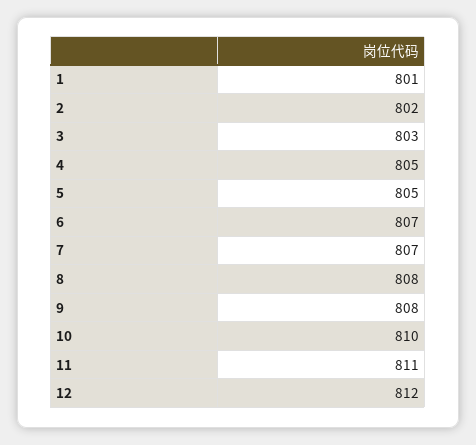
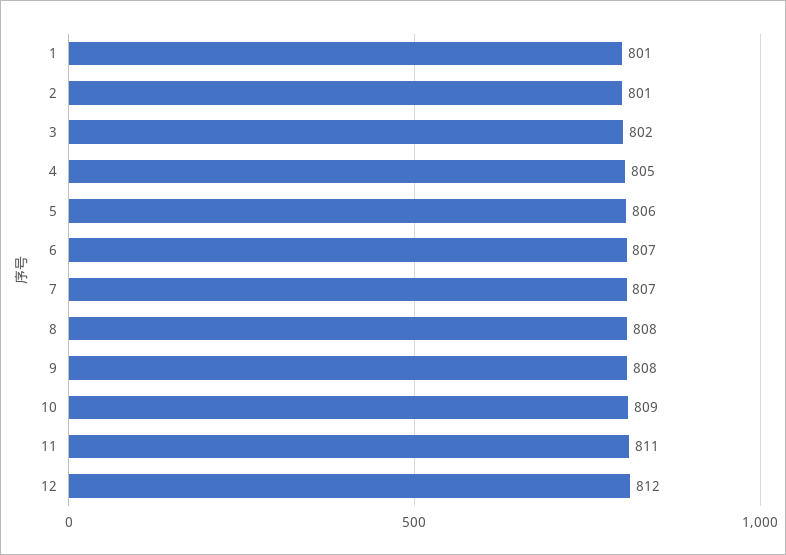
2: 802 -> 801
3: 803 -> 802
5: 805 -> 806
10: 810 -> 809

